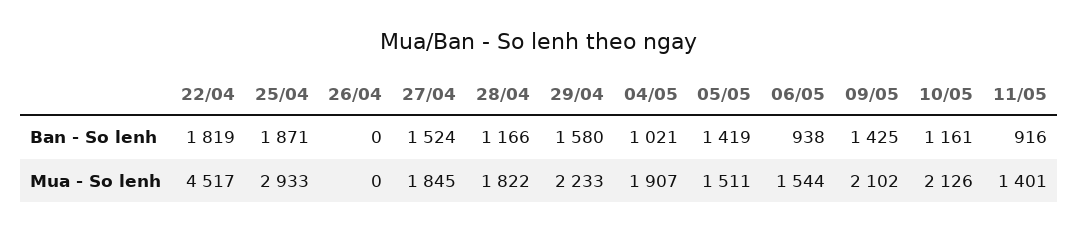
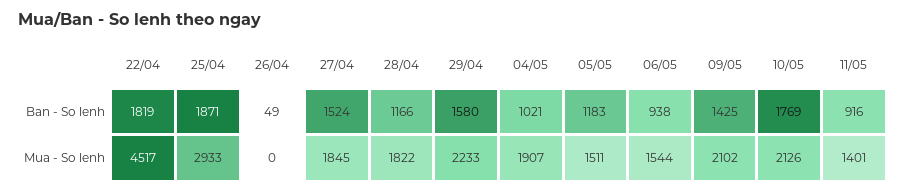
26/04, Ban - So lenh: 0 -> 49
05/05, Ban - So lenh: 1419 -> 1183
10/05, Ban - So lenh: 1161 -> 1769

